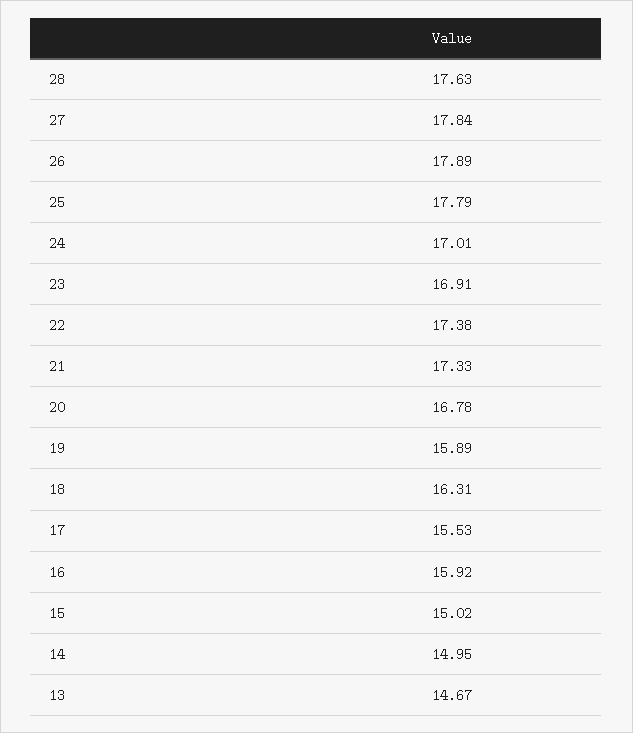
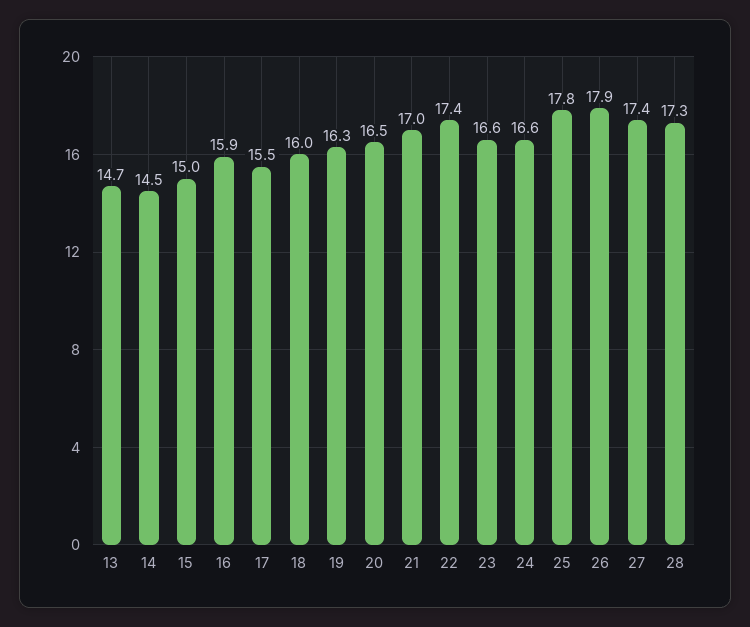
28: 17.63 -> 17.3
27: 17.84 -> 17.4
24: 17.01 -> 16.6
23: 16.91 -> 16.6
21: 17.33 -> 17
20: 16.78 -> 16.5
19: 15.89 -> 16.3
18: 16.31 -> 16
14: 14.95 -> 14.5

